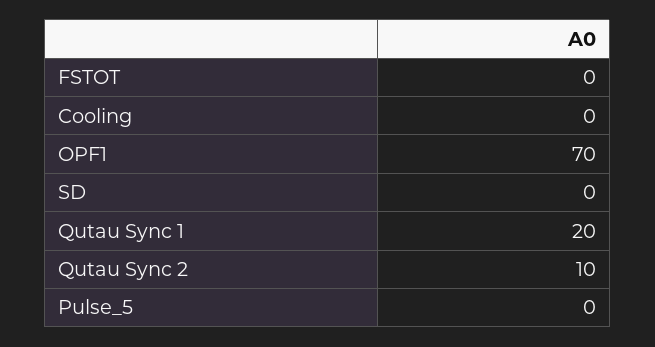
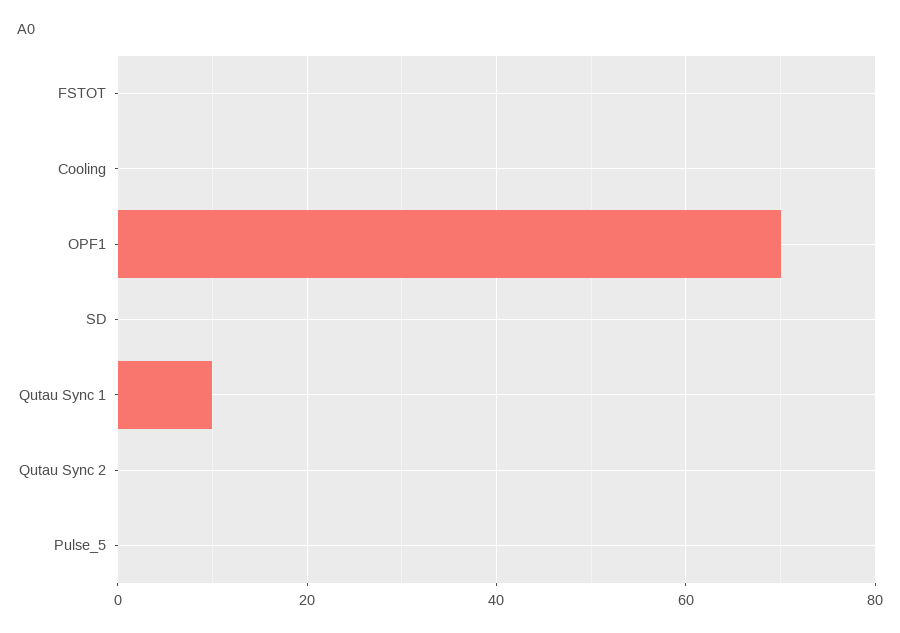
Qutau Sync 1: 20 -> 10
Qutau Sync 2: 10 -> 0

